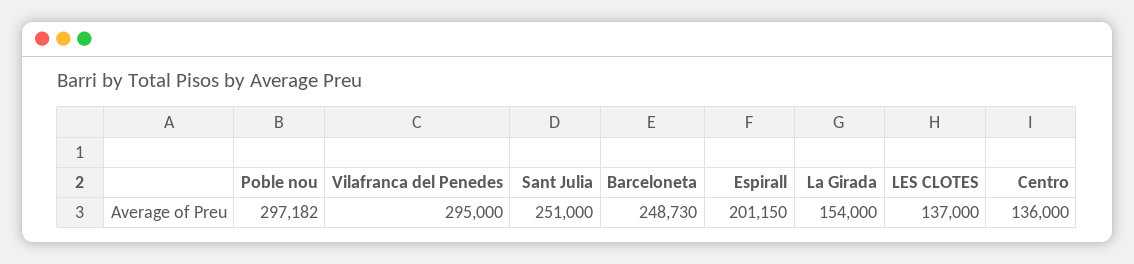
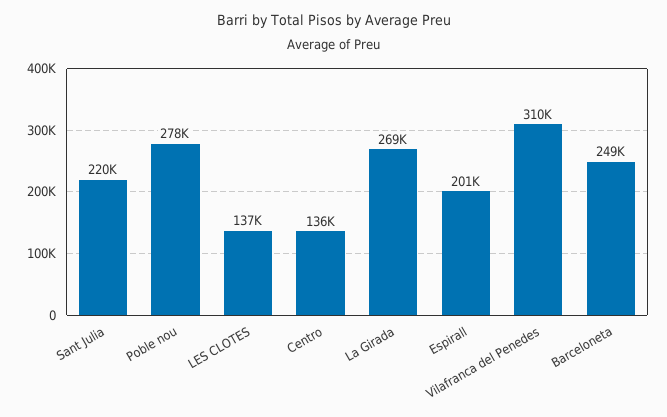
Poble nou: 297182 -> 278000
Vilafranca del Penedes: 295000 -> 310000
Sant Julia: 251000 -> 220000
La Girada: 154000 -> 269000

